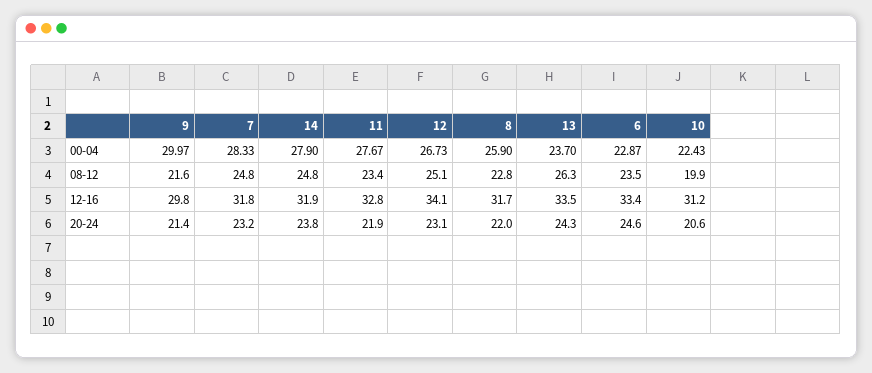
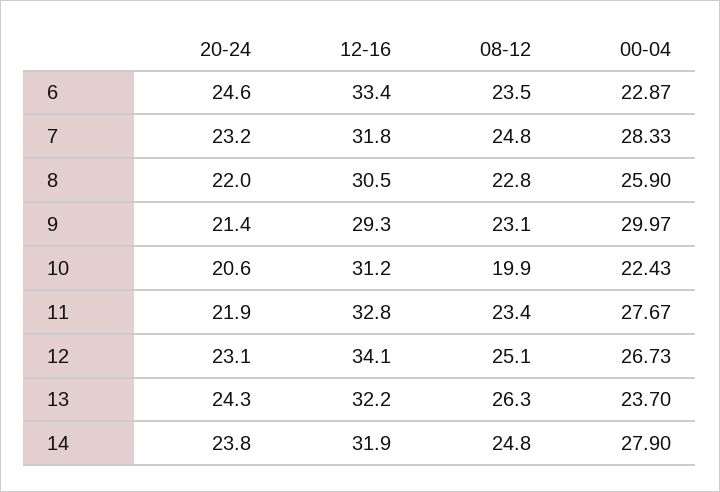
9, 08-12: 21.6 -> 23.1
9, 12-16: 29.8 -> 29.3
8, 12-16: 31.7 -> 30.5
13, 12-16: 33.5 -> 32.2

